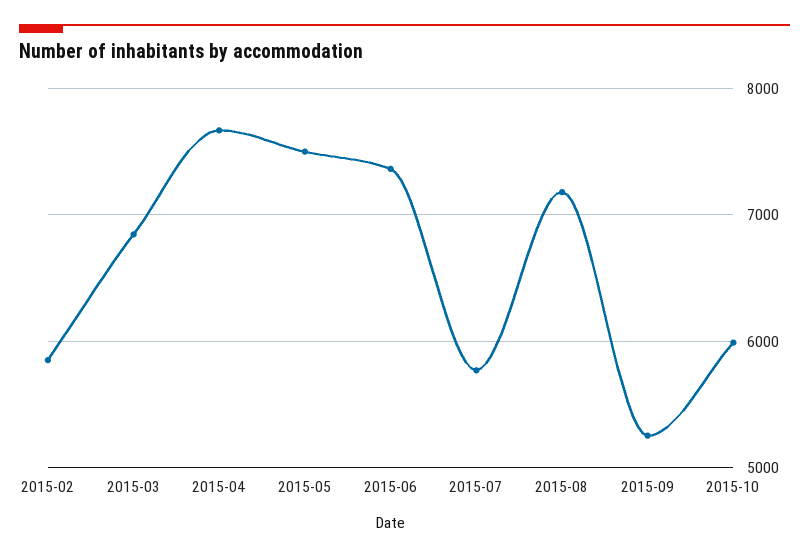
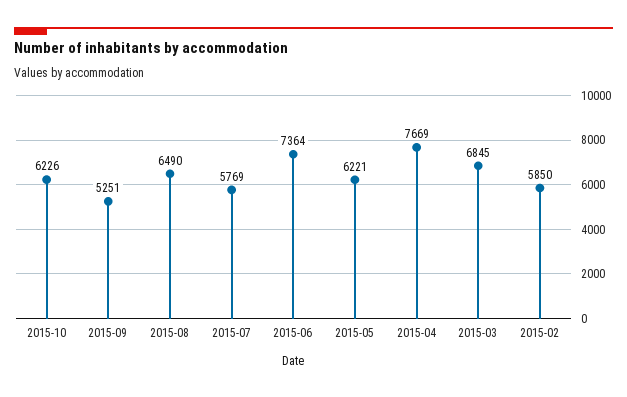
2015-05: 7500 -> 6221
2015-08: 7200 -> 6490
2015-10: 6000 -> 6226

